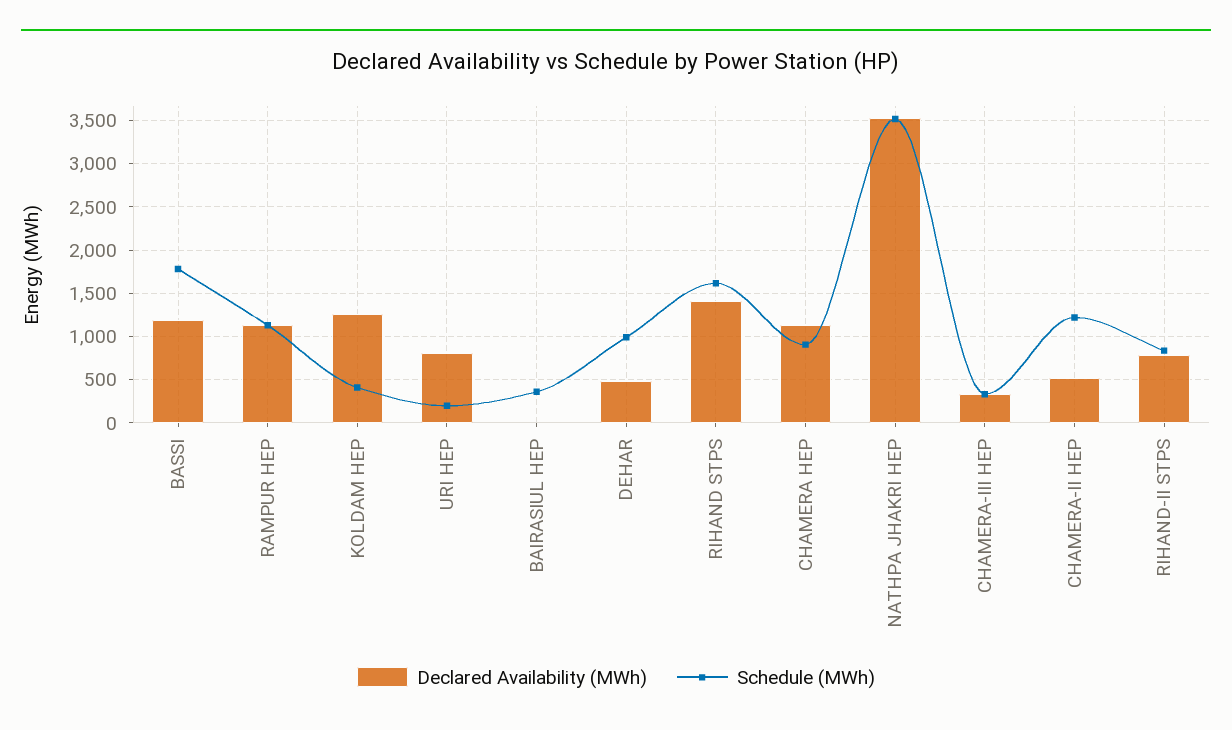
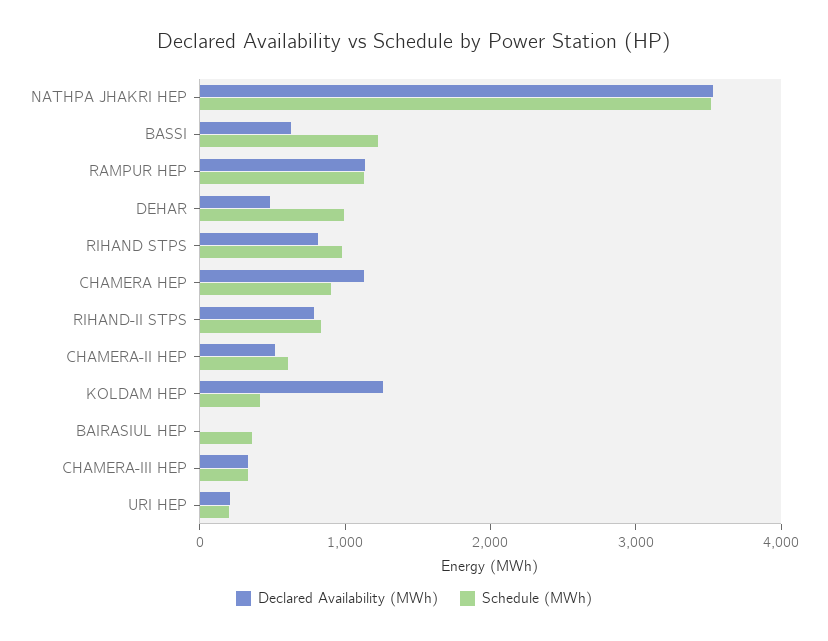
Declared Availability (MWh), BASSI: 1200 -> 600
Schedule (MWh), BASSI: 1800 -> 1200
Declared Availability (MWh), URI HEP: 800 -> 200
Declared Availability (MWh), RIHAND STPS: 1400 -> 800
Schedule (MWh), RIHAND STPS: 1600 -> 1000
Schedule (MWh), CHAMERA-II HEP: 1200 -> 600

